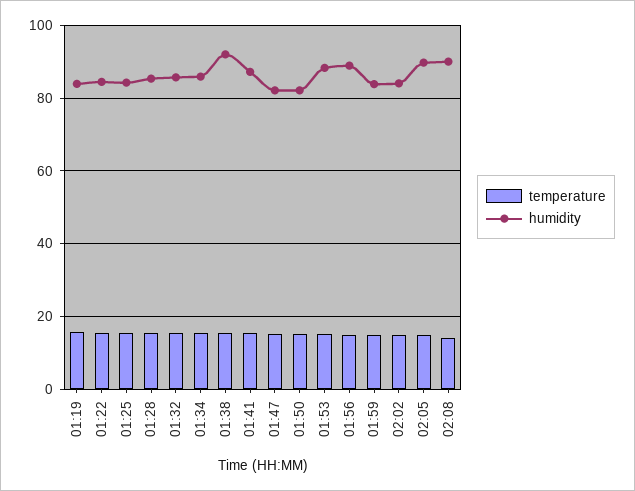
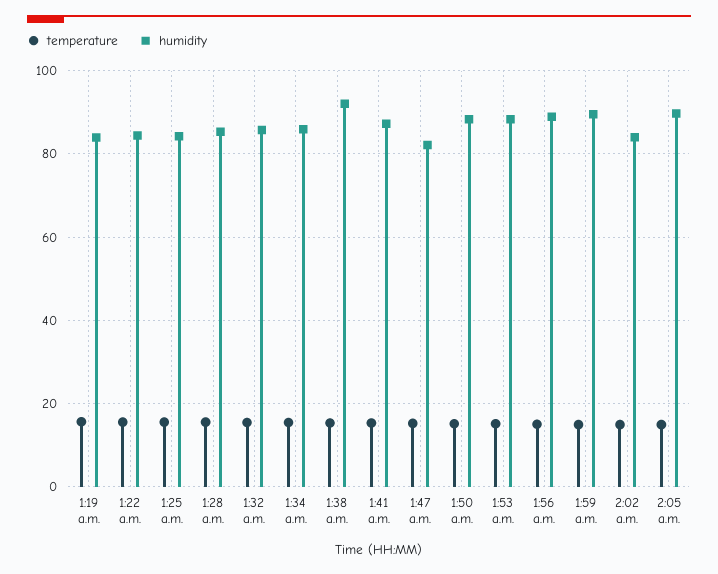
humidity, 01:50: 82 -> 88
humidity, 01:59: 84 -> 90
temperature, 02:08: 14 -> none
humidity, 02:08: 90 -> none

